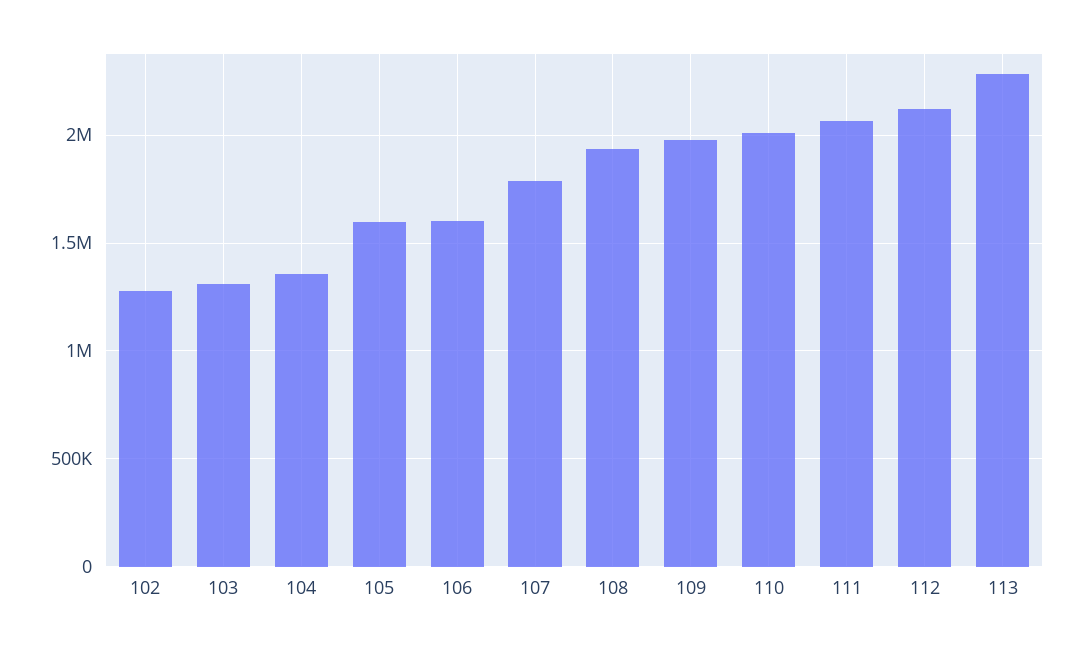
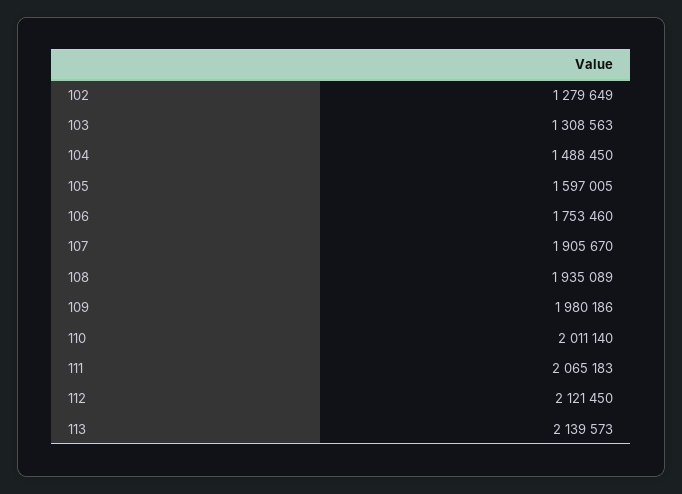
104: 1350000 -> 1488450
106: 1600000 -> 1753460
107: 1800000 -> 1905670
113: 2300000 -> 2139573

